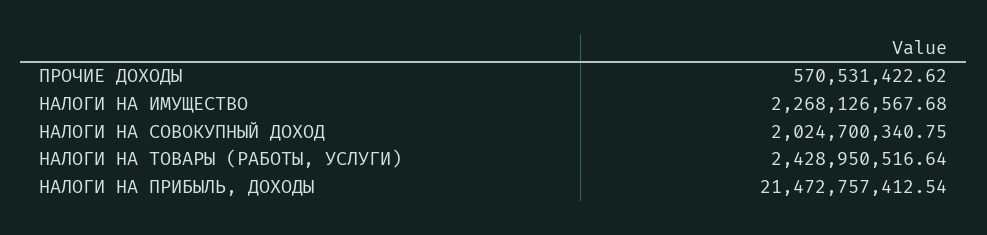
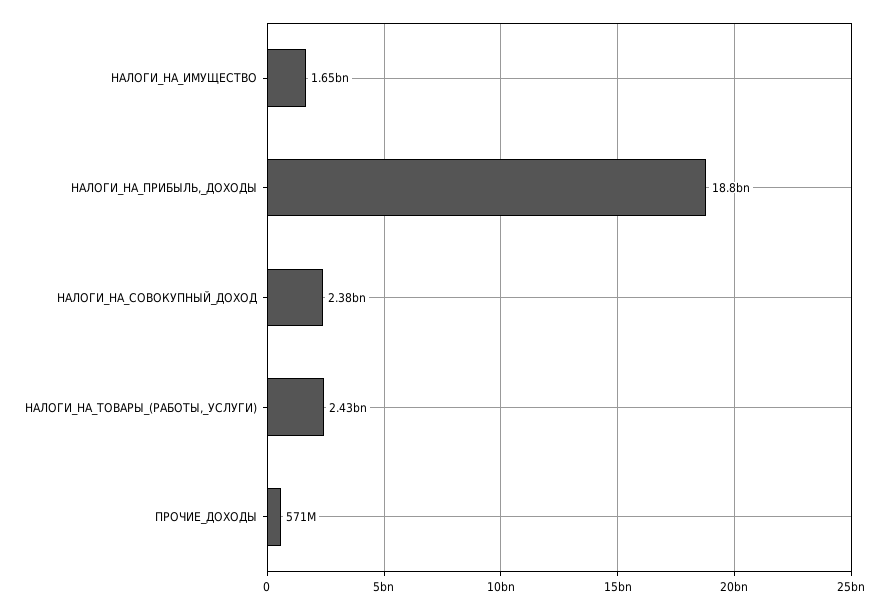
НАЛОГИ НА ИМУЩЕСТВО: 2268126567.68 -> 1650000000
НАЛОГИ НА СОВОКУПНЫЙ ДОХОД: 2024700340.75 -> 2380000000
НАЛОГИ НА ПРИБЫЛЬ, ДОХОДЫ: 21472757412.54 -> 18800000000

